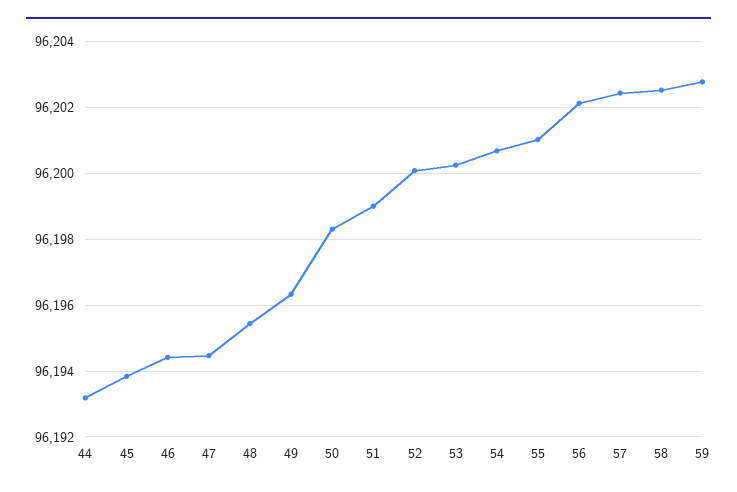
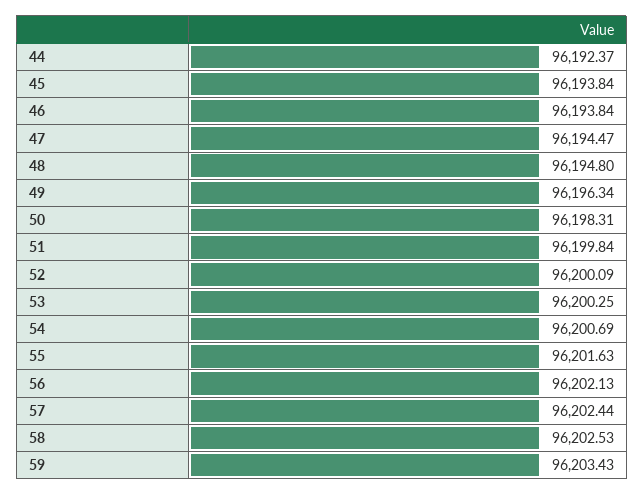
44: 96193.2 -> 96192.37
46: 96194.4 -> 96193.84
48: 96195.4 -> 96194.8
51: 96199 -> 96199.84
55: 96201 -> 96201.63
59: 96202.8 -> 96203.43

